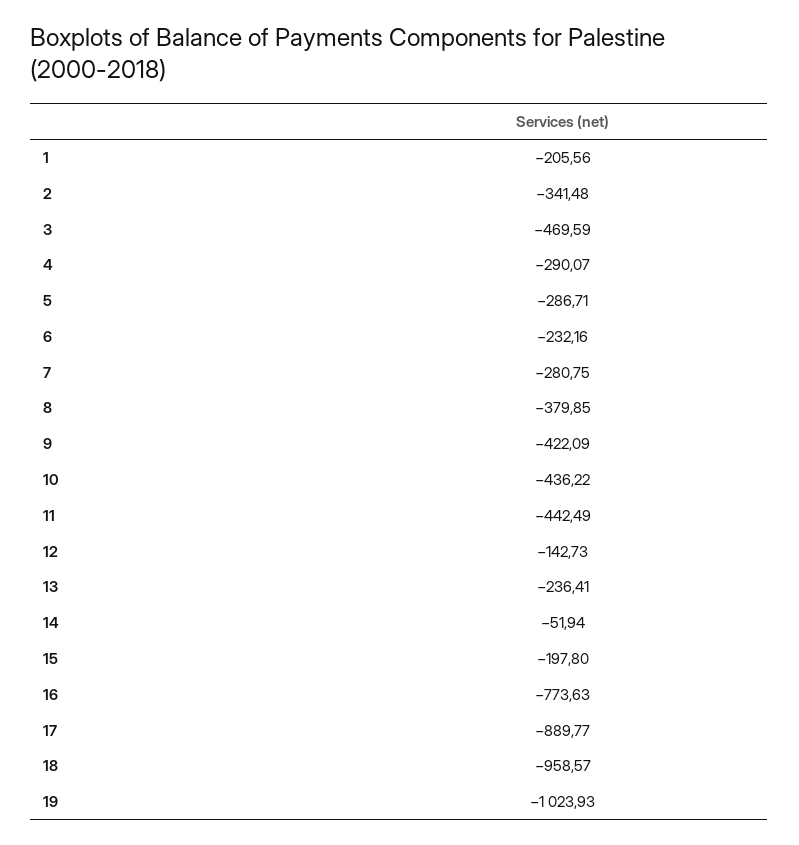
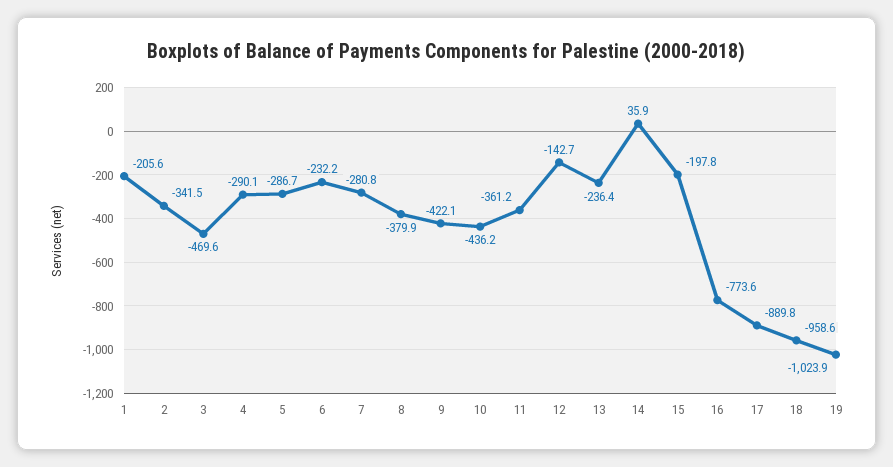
11: -442.49 -> -361.2
14: -51.94 -> 35.9

